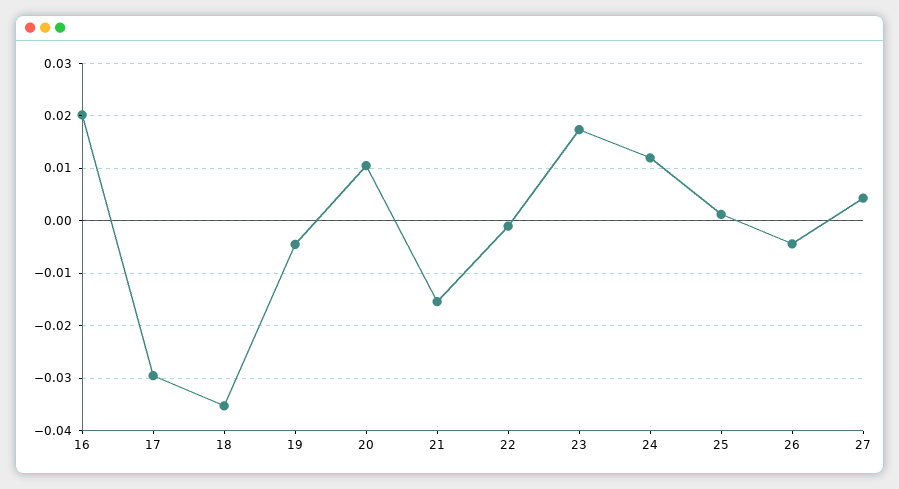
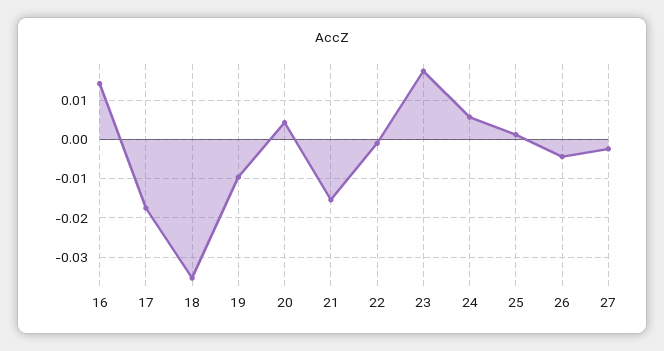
16: 0.02 -> 0.014
17: -0.03 -> -0.018
19: -0.004 -> -0.01
20: 0.01 -> 0.004
24: 0.012 -> 0.006
27: 0.004 -> -0.002

